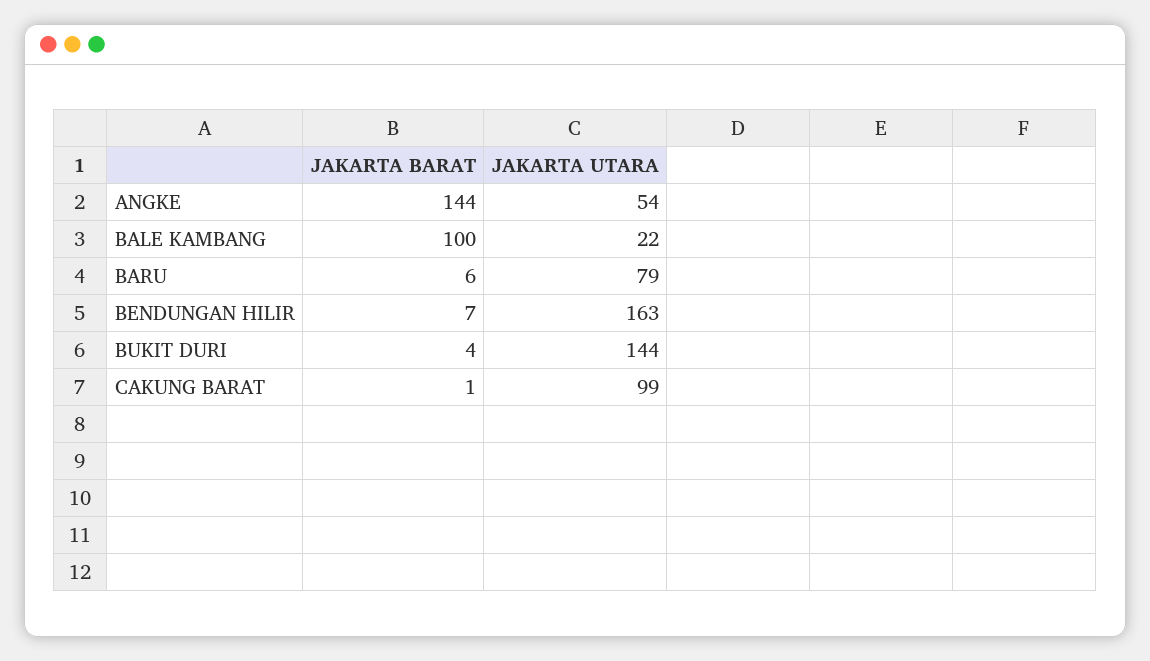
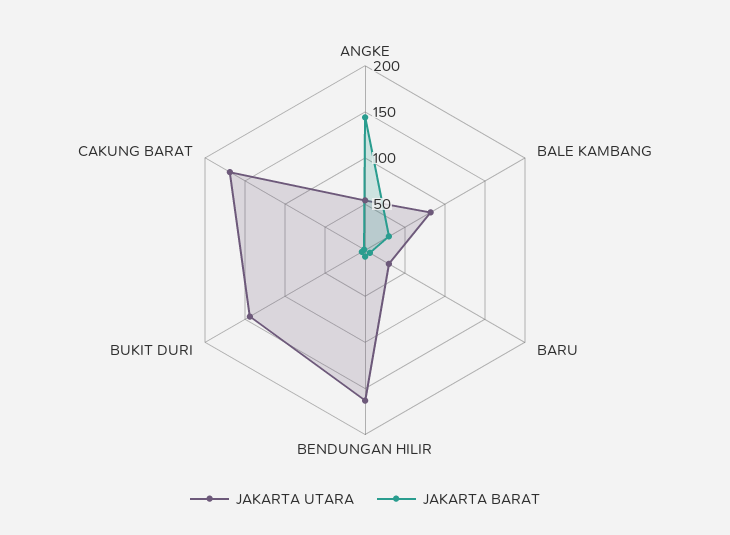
JAKARTA BARAT, BALE KAMBANG: 100 -> 30
JAKARTA UTARA, BALE KAMBANG: 22 -> 80
JAKARTA UTARA, BARU: 79 -> 30
JAKARTA UTARA, CAKUNG BARAT: 99 -> 170

